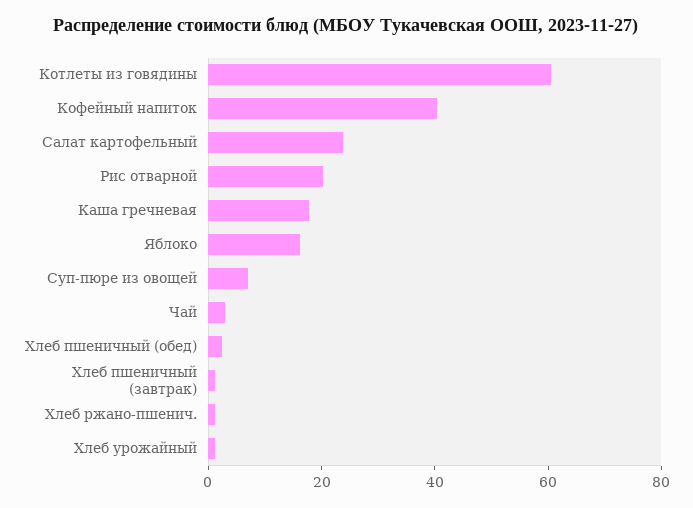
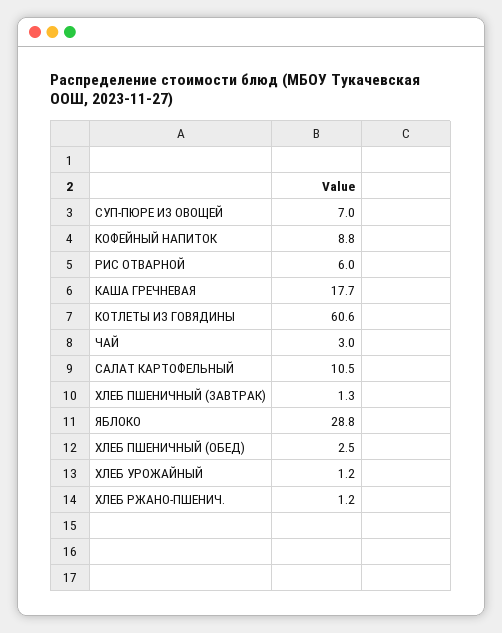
Кофейный напиток: 40 -> 8.8
Салат картофельный: 25 -> 10.5
Рис отварной: 20 -> 6
Яблоко: 15 -> 28.8

